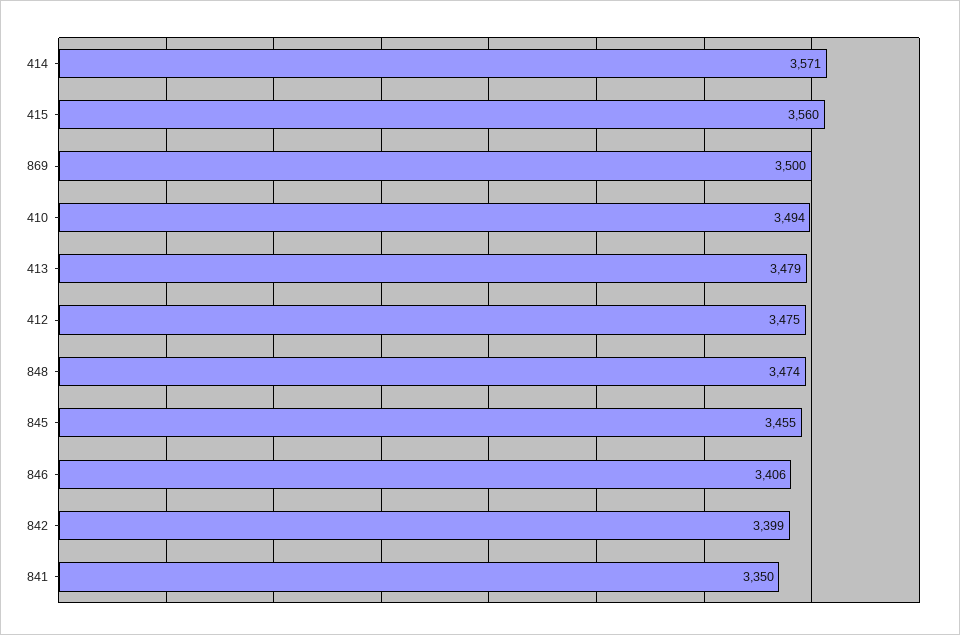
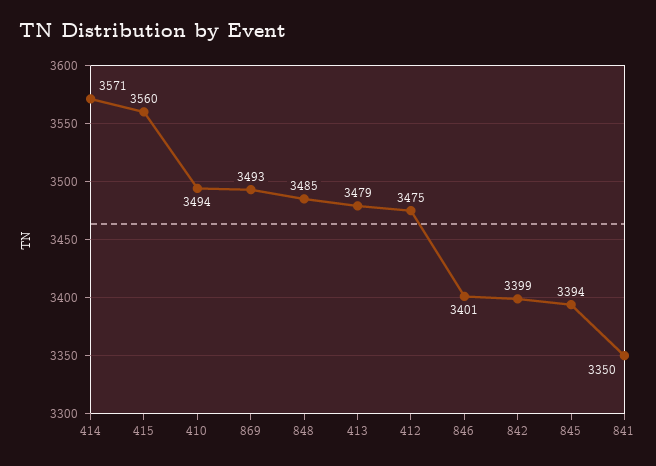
869: 3500 -> 3493
848: 3474 -> 3485
845: 3455 -> 3394
846: 3406 -> 3401

